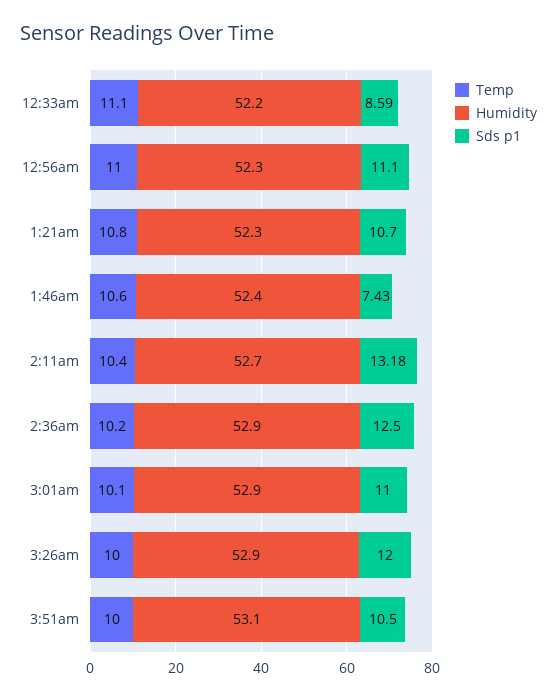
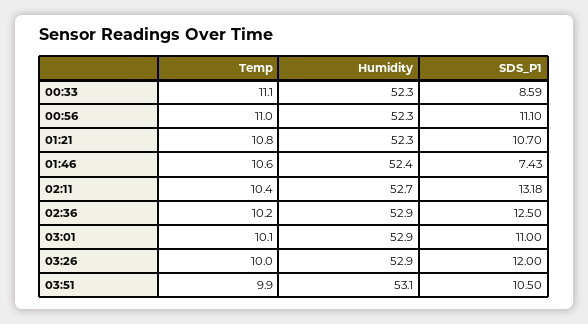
Humidity, 12:33am: 52.2 -> 52.3
Temp, 3:51am: 10 -> 9.9

